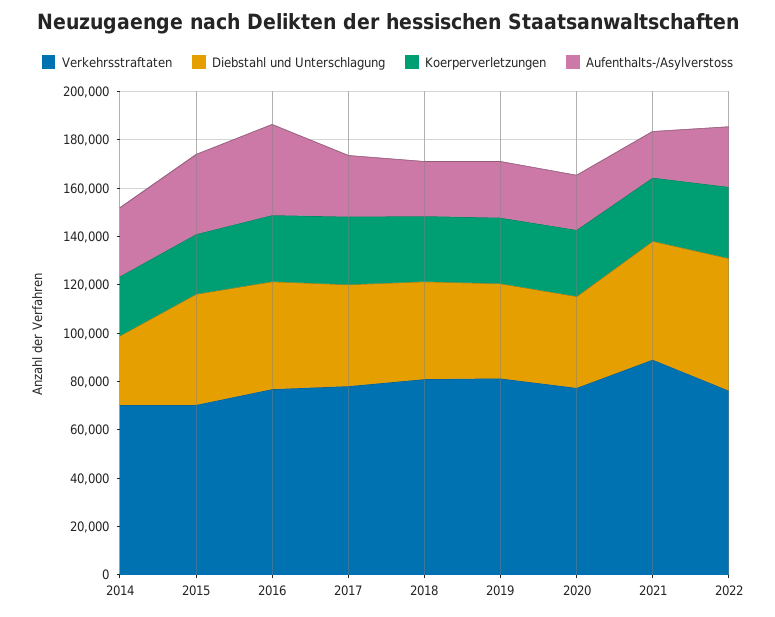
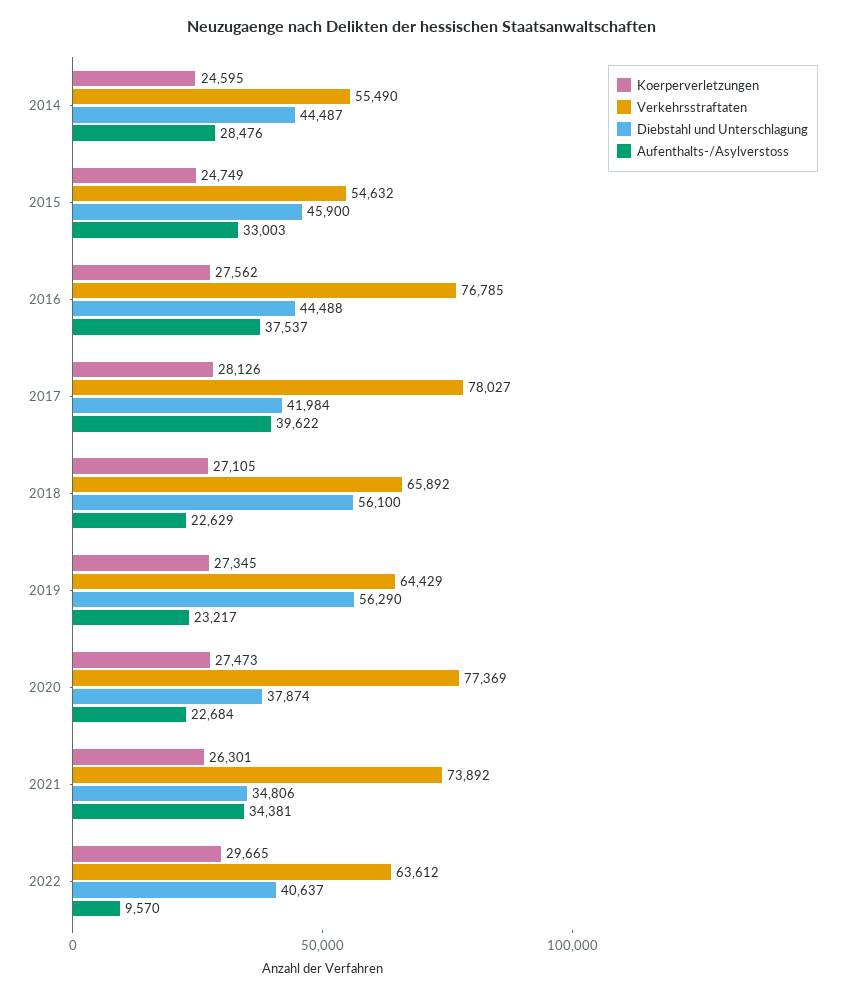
Verkehrsstraftaten, 2014: 70000 -> 55490
Diebstahl und Unterschlagung, 2014: 30000 -> 44487
Verkehrsstraftaten, 2015: 70000 -> 54632
Aufenthalts-/Asylverstoss, 2017: 25000 -> 39622
Verkehrsstraftaten, 2018: 80000 -> 65892
Diebstahl und Unterschlagung, 2018: 40000 -> 56100
Verkehrsstraftaten, 2019: 80000 -> 64429
Diebstahl und Unterschlagung, 2019: 40000 -> 56290
Verkehrsstraftaten, 2021: 90000 -> 73892
Diebstahl und Unterschlagung, 2021: 50000 -> 34806
Aufenthalts-/Asylverstoss, 2021: 20000 -> 34381
Verkehrsstraftaten, 2022: 75000 -> 63612
Diebstahl und Unterschlagung, 2022: 55000 -> 40637
Aufenthalts-/Asylverstoss, 2022: 25000 -> 9570

